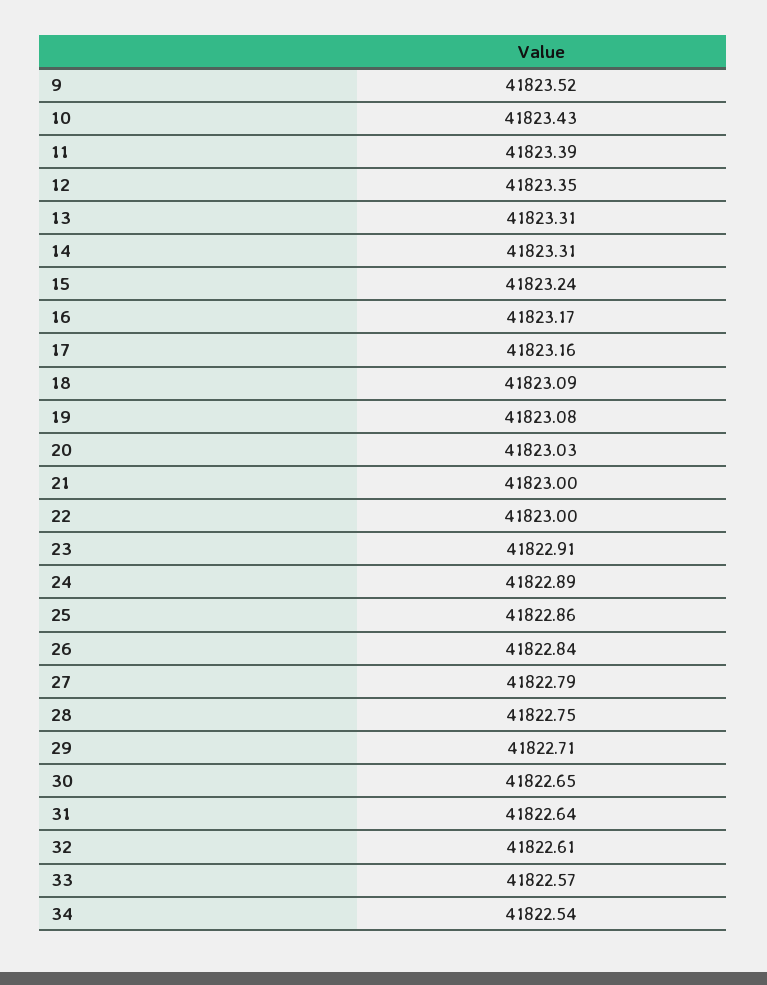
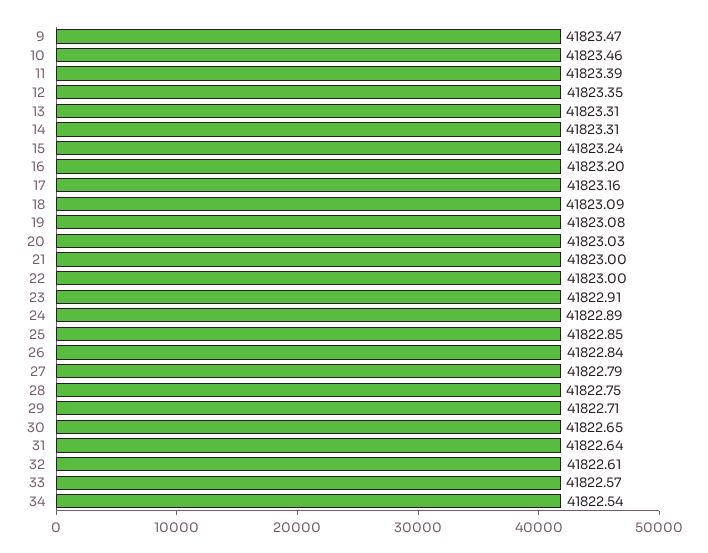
9: 41823.52 -> 41823.47
10: 41823.43 -> 41823.46
16: 41823.17 -> 41823.2
25: 41822.86 -> 41822.85

